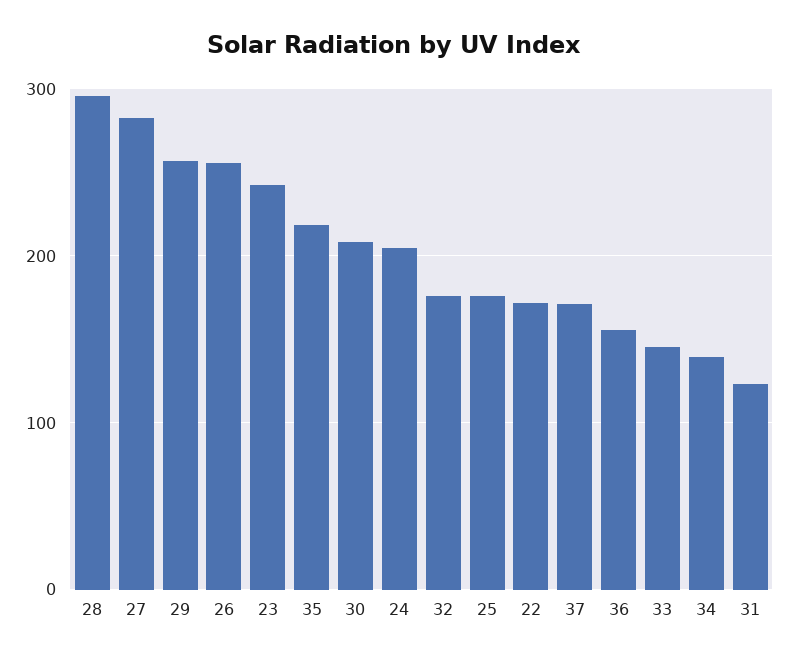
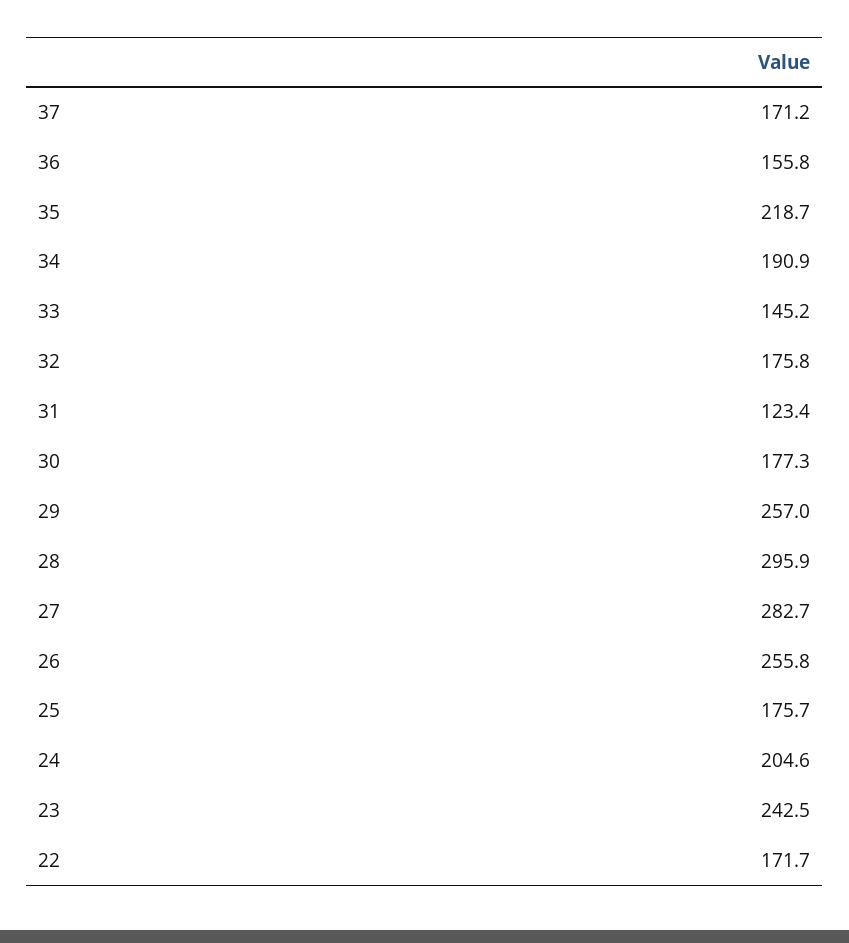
30: 210 -> 177.3
34: 140 -> 190.9

